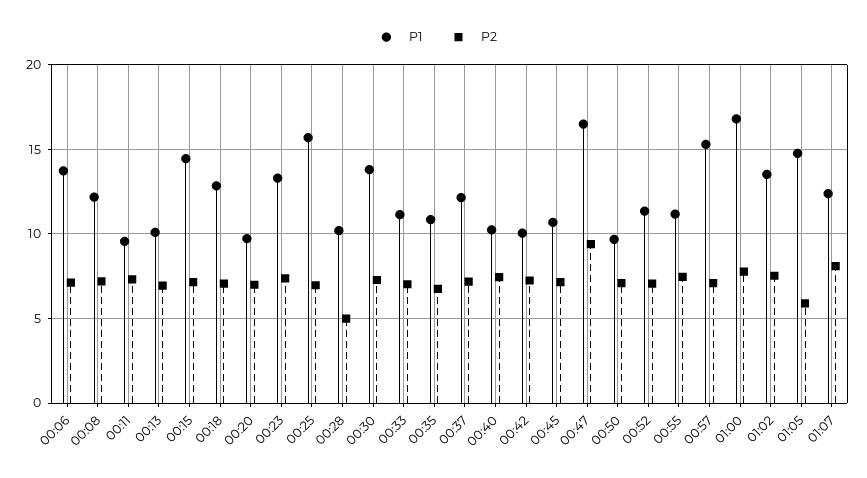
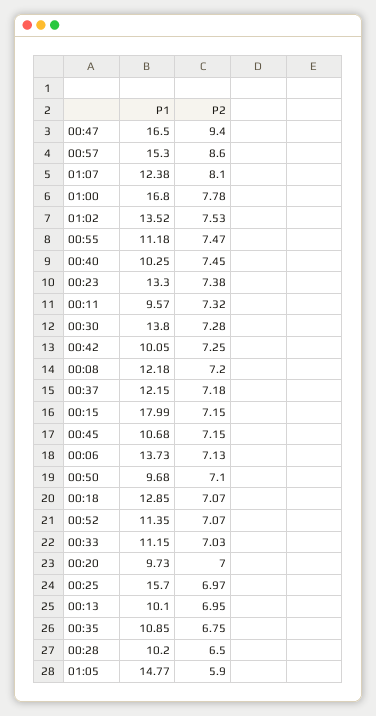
P1, 00:15: 14.5 -> 17.99
P2, 00:28: 5 -> 6.5
P2, 00:57: 7 -> 8.6

